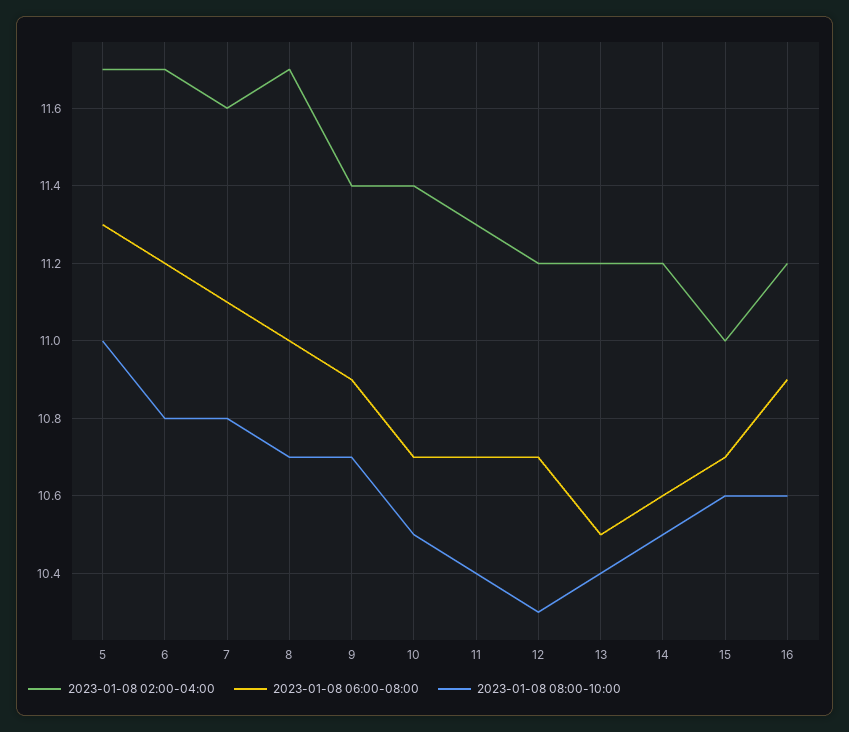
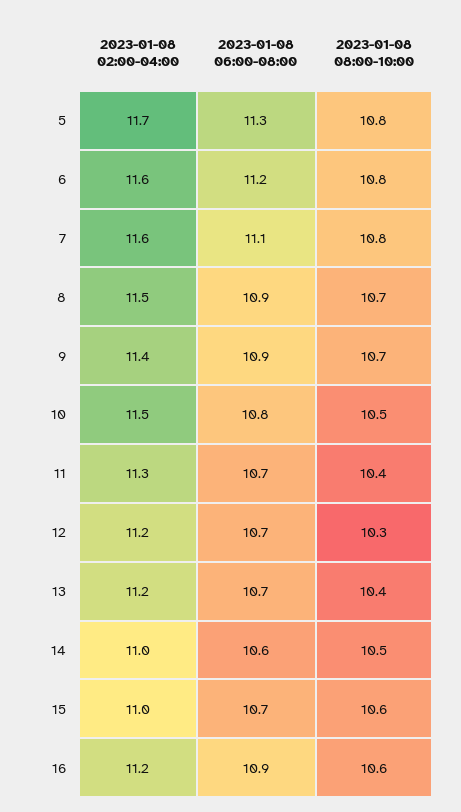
2023-01-08 08:00-10:00, 5: 11 -> 10.8
2023-01-08 02:00-04:00, 6: 11.7 -> 11.6
2023-01-08 02:00-04:00, 8: 11.7 -> 11.5
2023-01-08 06:00-08:00, 8: 11 -> 10.9
2023-01-08 02:00-04:00, 10: 11.4 -> 11.5
2023-01-08 06:00-08:00, 10: 10.7 -> 10.8
2023-01-08 06:00-08:00, 13: 10.5 -> 10.7
2023-01-08 02:00-04:00, 14: 11.2 -> 11

